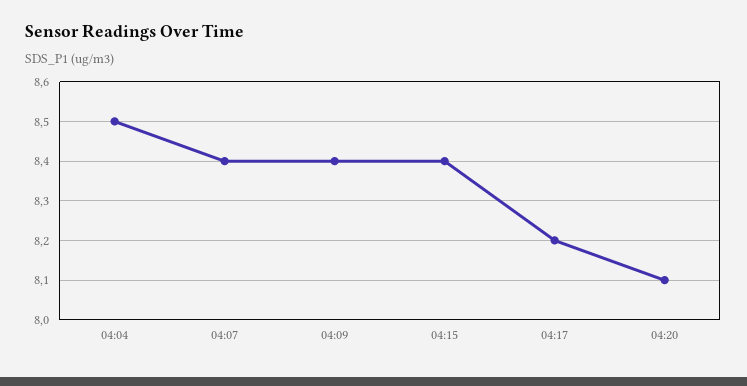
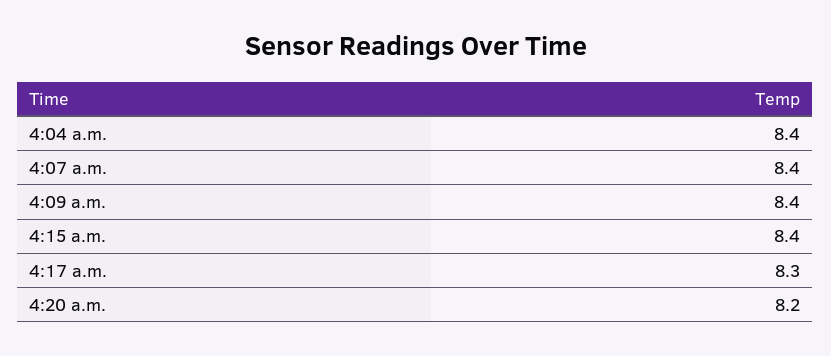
04:04: 8.5 -> 8.4
04:17: 8.2 -> 8.3
04:20: 8.1 -> 8.2

